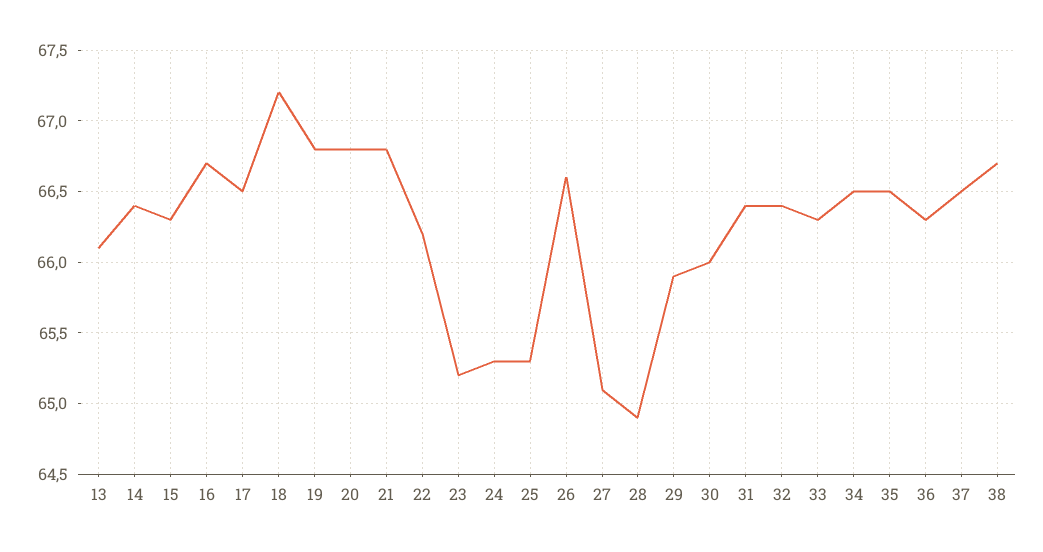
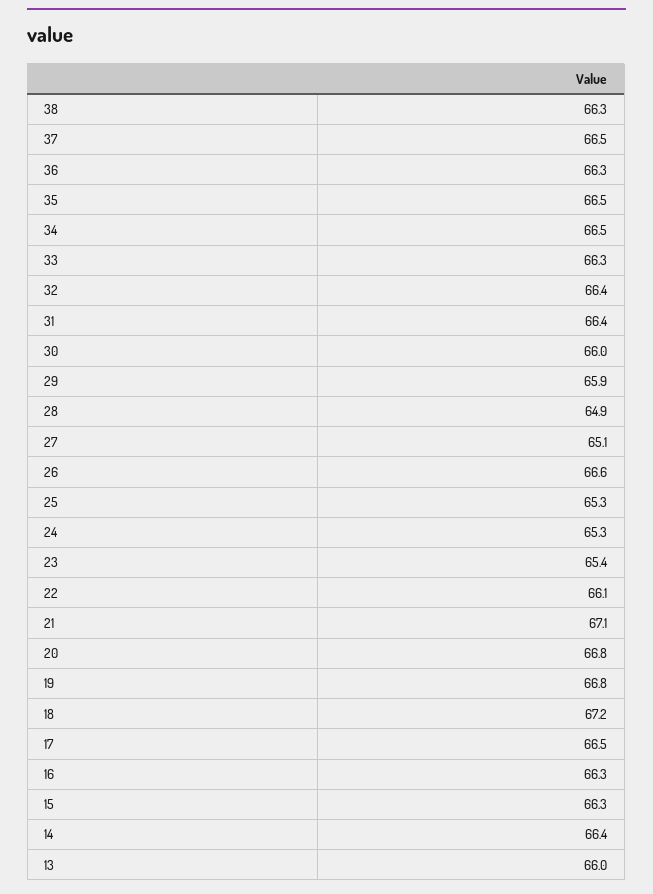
13: 66.1 -> 66
16: 66.7 -> 66.3
21: 66.8 -> 67.1
22: 66.2 -> 66.1
23: 65.2 -> 65.4
38: 66.7 -> 66.3

